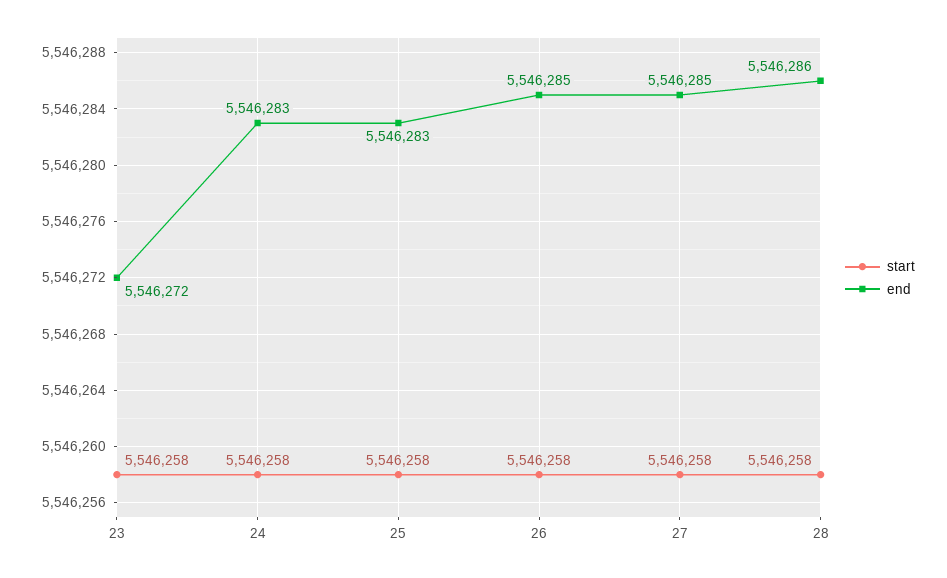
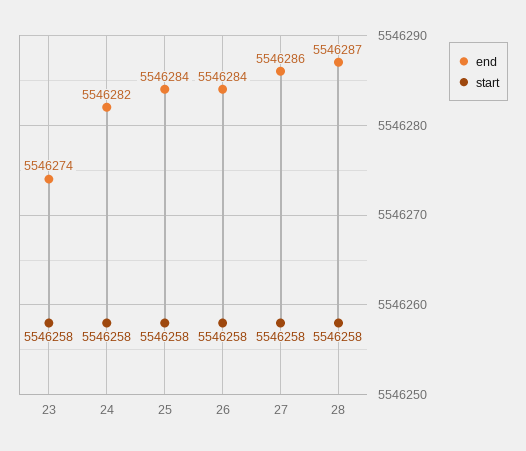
end, 23: 5546272 -> 5546274
end, 24: 5546283 -> 5546282
end, 25: 5546283 -> 5546284
end, 26: 5546285 -> 5546284
end, 27: 5546285 -> 5546286
end, 28: 5546286 -> 5546287

